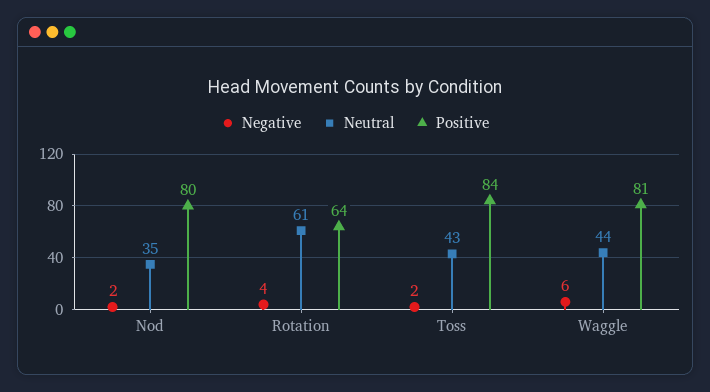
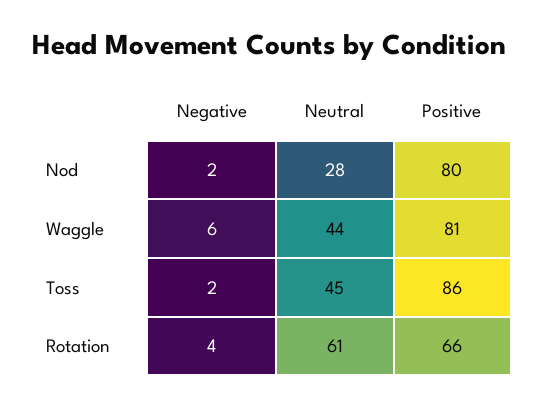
Neutral, Nod: 35 -> 28
Positive, Rotation: 64 -> 66
Neutral, Toss: 43 -> 45
Positive, Toss: 84 -> 86

